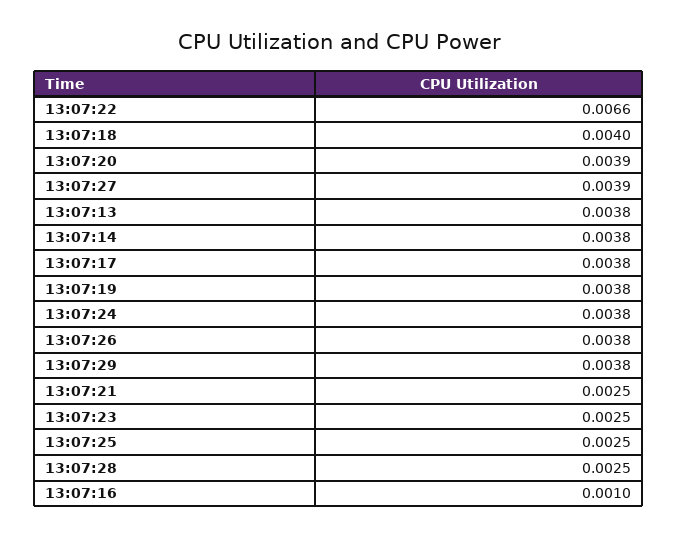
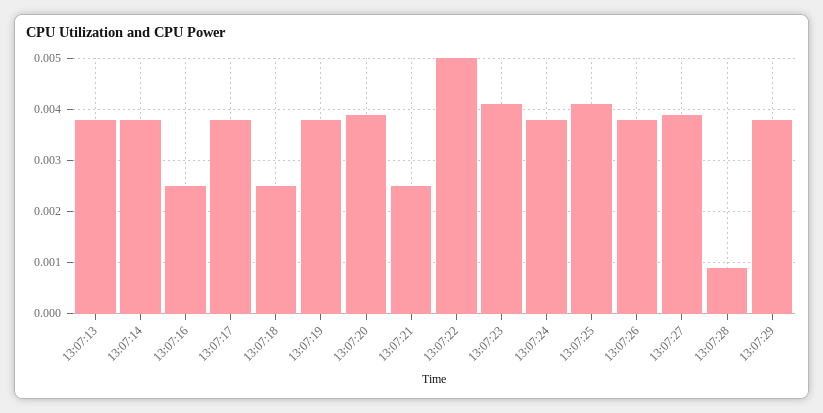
13:07:22: 0.0066 -> 0.005
13:07:18: 0.004 -> 0.0025
13:07:23: 0.0025 -> 0.004
13:07:25: 0.0025 -> 0.004
13:07:28: 0.0025 -> 0.001
13:07:16: 0.001 -> 0.0025

